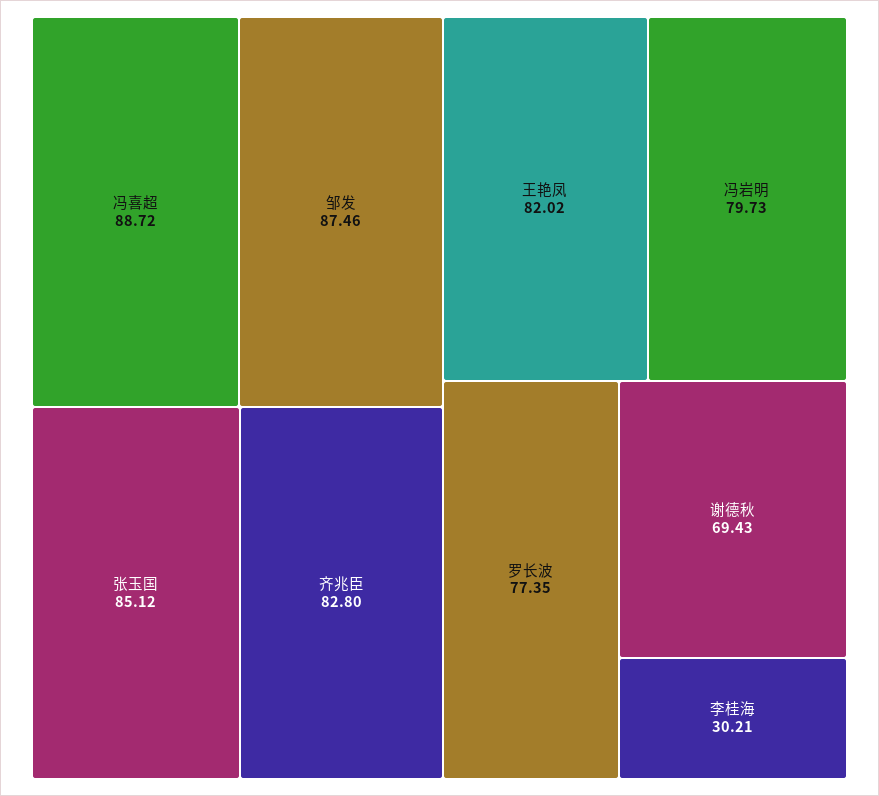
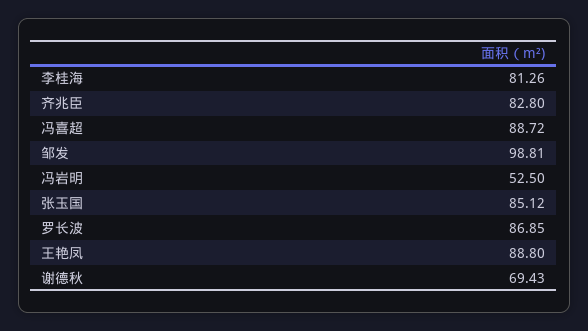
邹发: 87.46 -> 98.81
王艳凤: 82.02 -> 88.8
冯岩明: 79.73 -> 52.5
罗长波: 77.35 -> 86.85
李桂海: 30.21 -> 81.26

